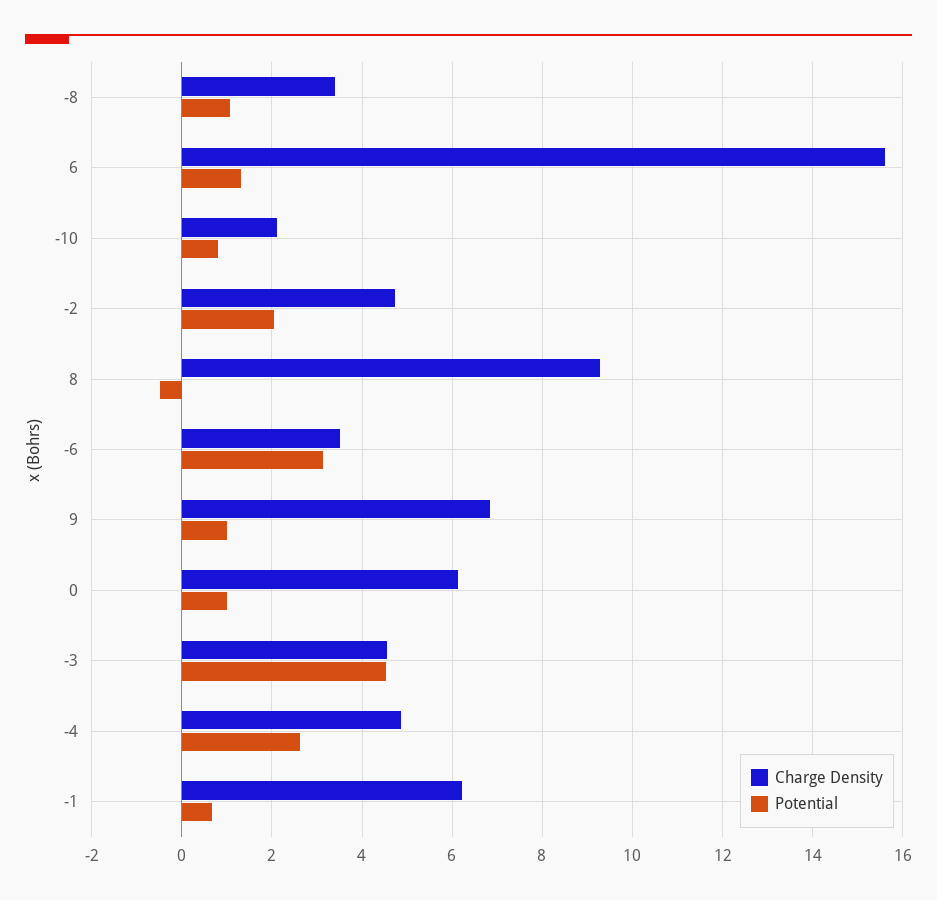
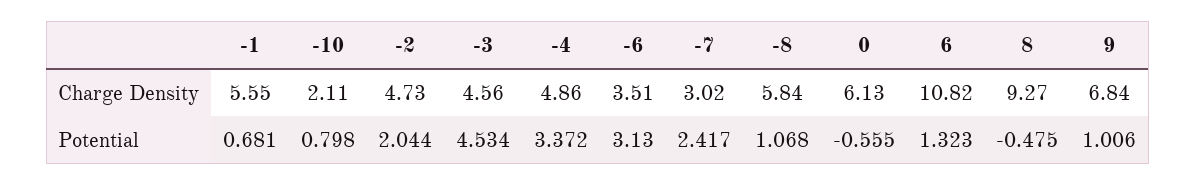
Charge Density, -8: 3.4 -> 5.84
Charge Density, 6: 15.6 -> 10.82
Potential, 0: 1 -> -0.555
Potential, -4: 2.6 -> 3.372
Charge Density, -1: 6.2 -> 5.55
Charge Density, -7: none -> 3.02
Potential, -7: none -> 2.417

